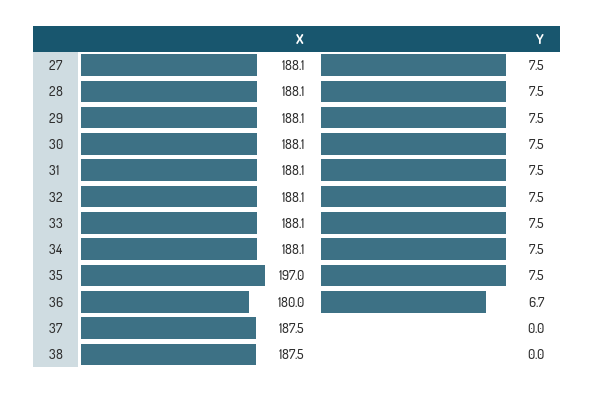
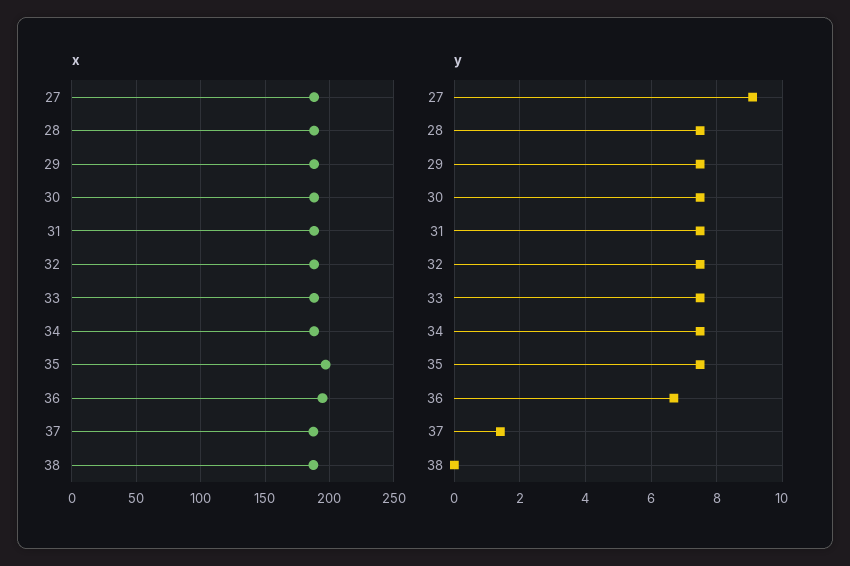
Y, 27: 7.5 -> 9
X, 36: 180 -> 195
Y, 37: 0 -> 1.5

